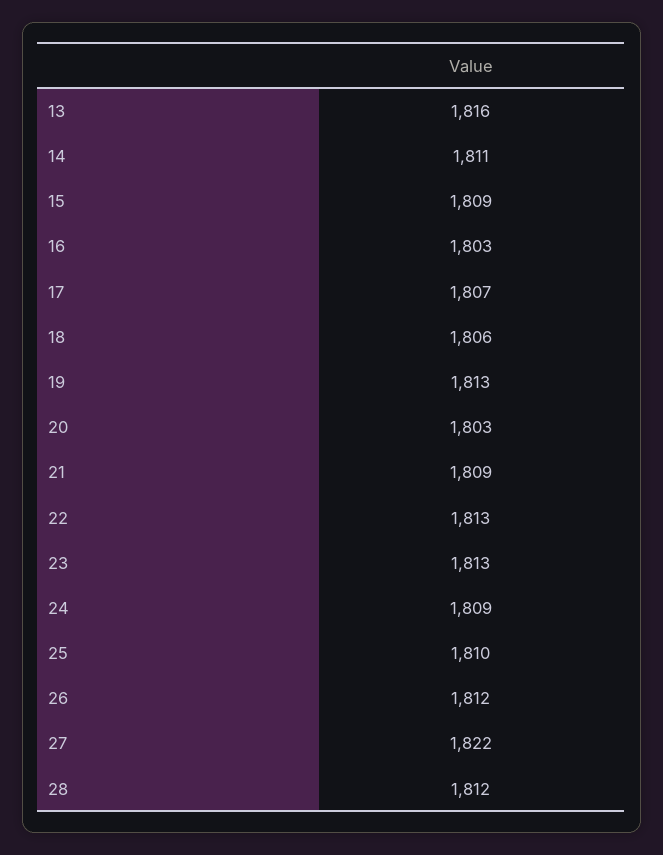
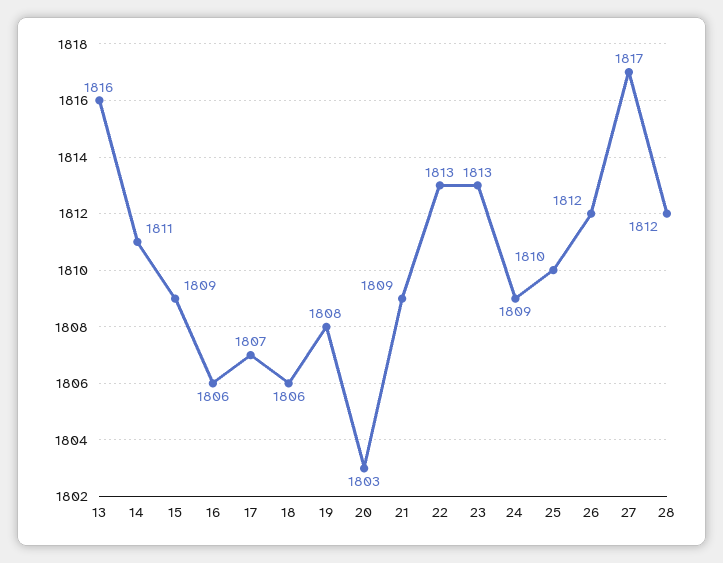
16: 1803 -> 1806
19: 1813 -> 1808
27: 1822 -> 1817

